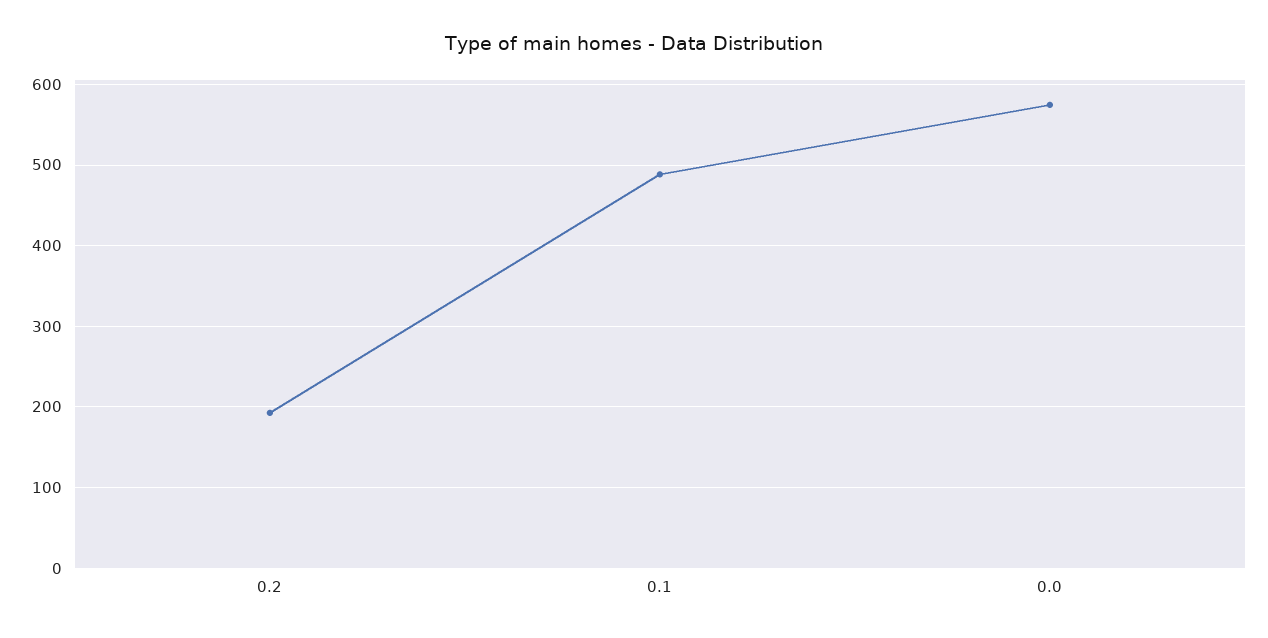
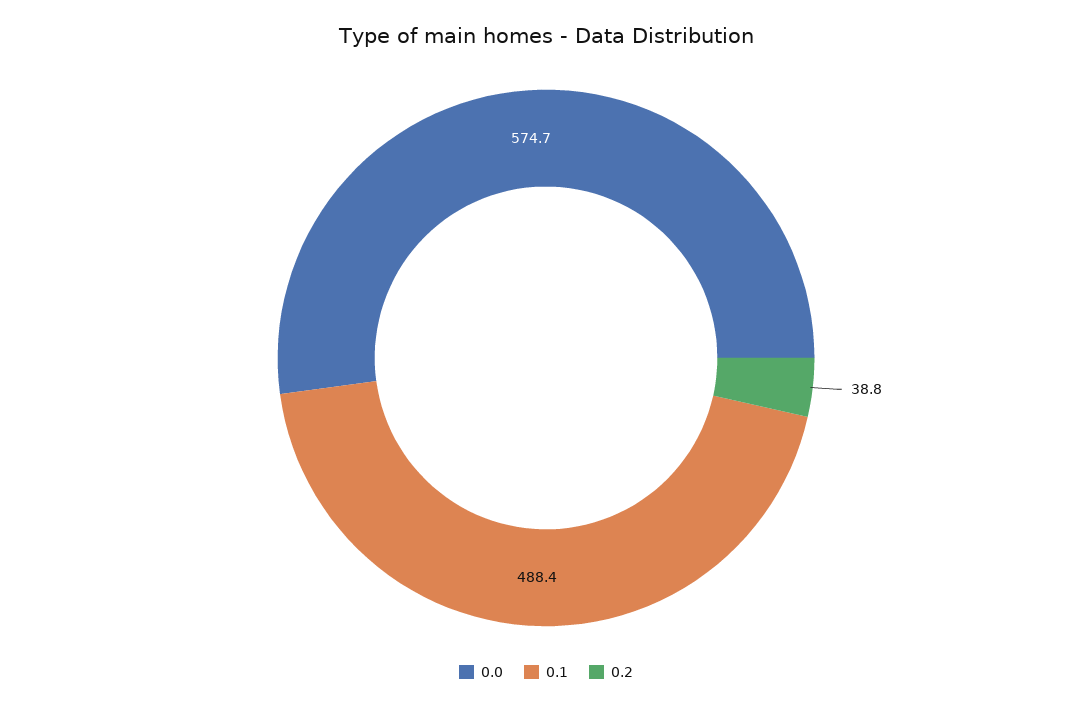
0.2: 190 -> 38.8

